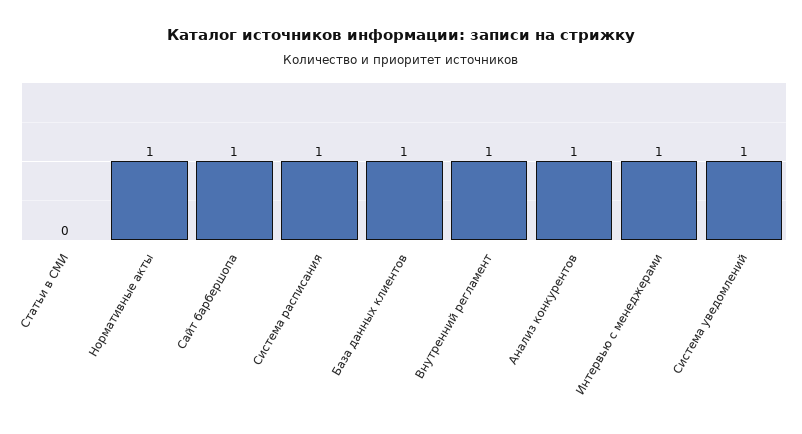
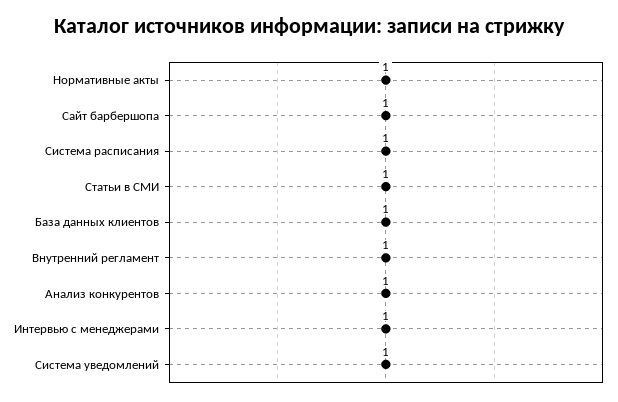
Статьи в СМИ: 0 -> 1

